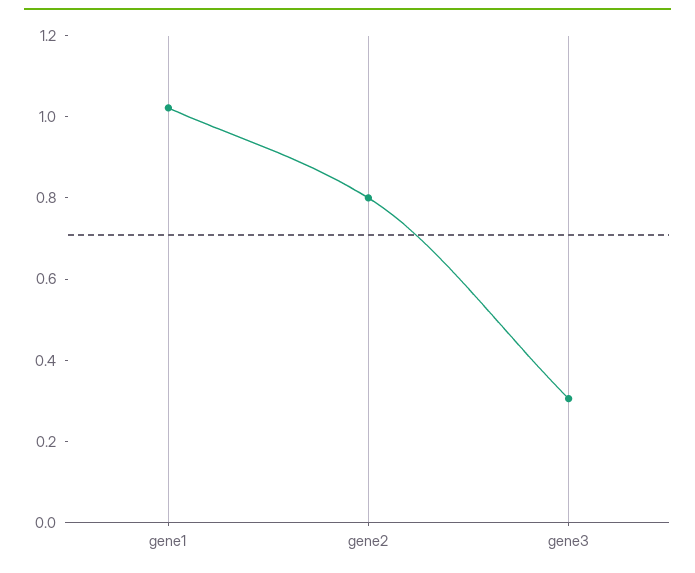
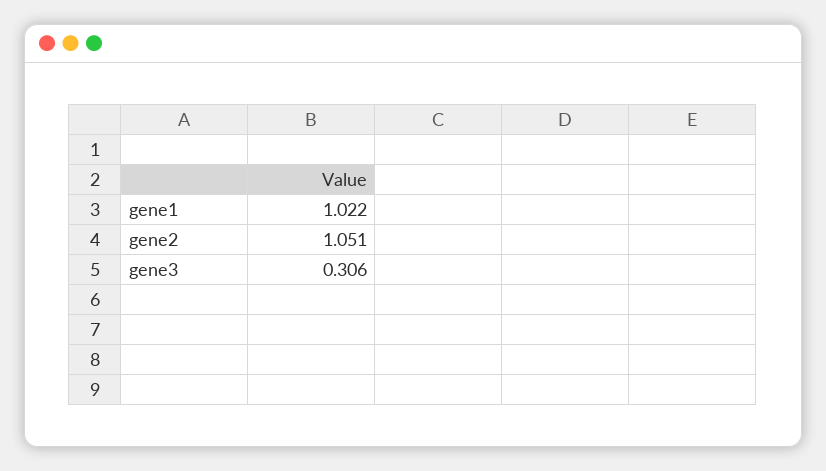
gene2: 0.8 -> 1.051

